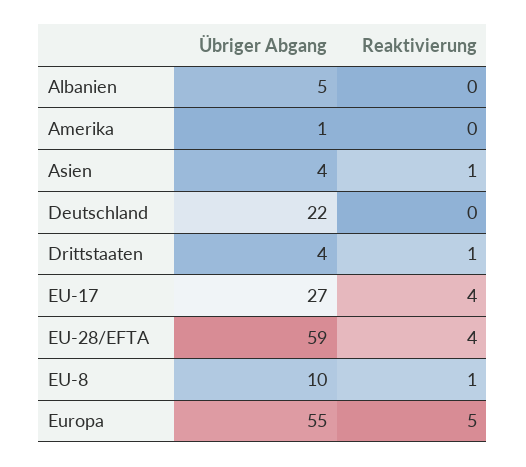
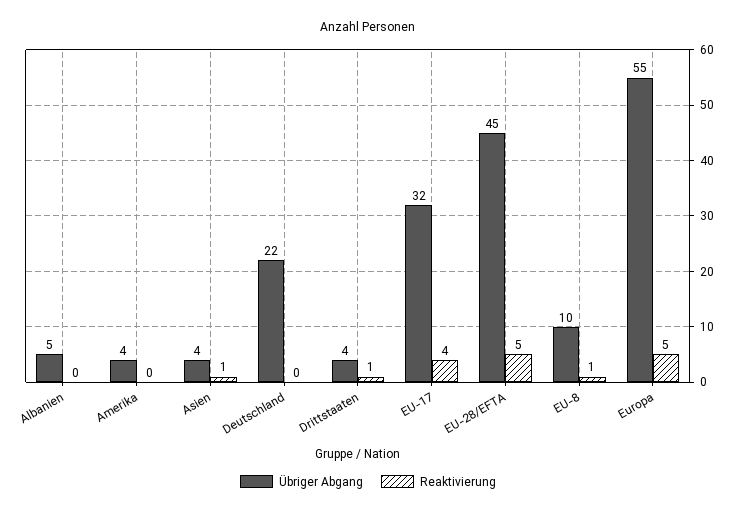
Übriger Abgang, Amerika: 1 -> 4
Übriger Abgang, EU-17: 27 -> 32
Übriger Abgang, EU-28/EFTA: 59 -> 45
Reaktivierung, EU-28/EFTA: 4 -> 5

